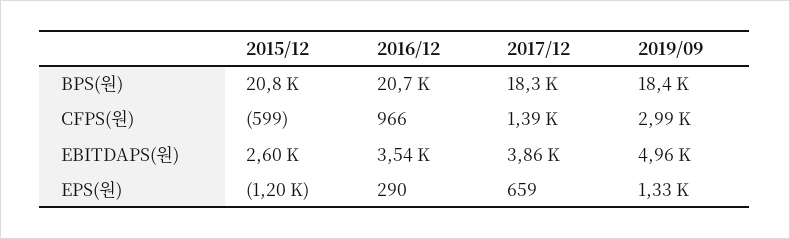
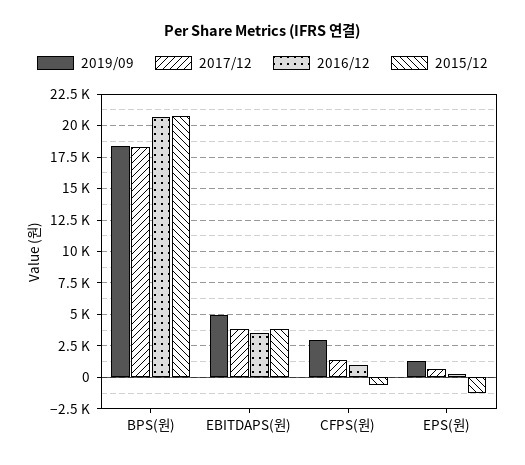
2015/12, EBITDAPS(원): 2600 -> 4000

